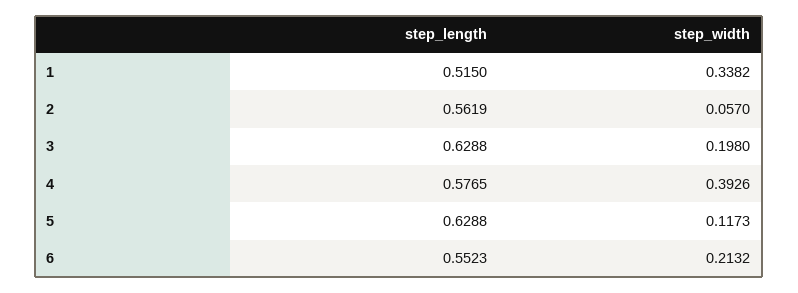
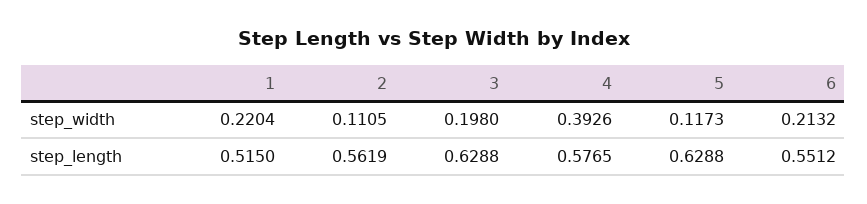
step_width, 1: 0.3382 -> 0.2204
step_width, 2: 0.057 -> 0.1105
step_length, 6: 0.5523 -> 0.5512

